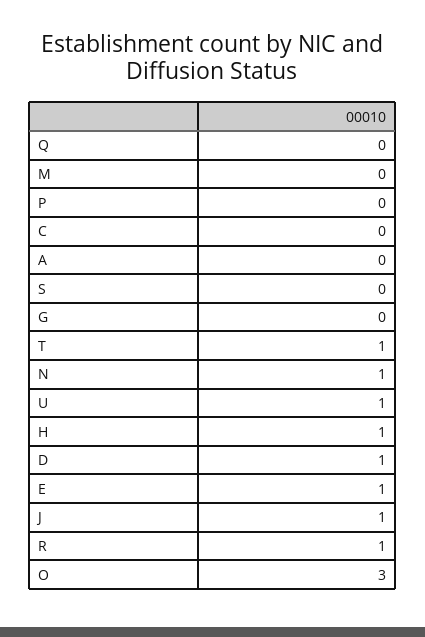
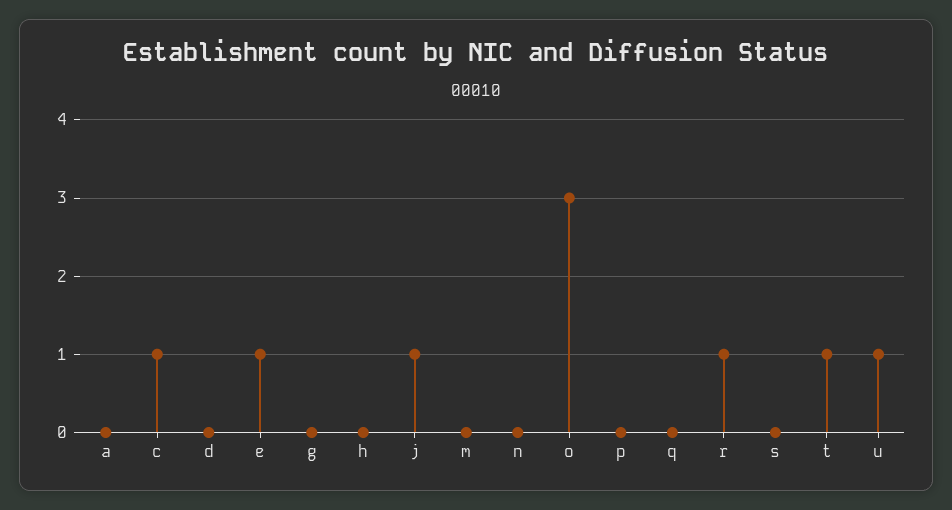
C: 0 -> 1
N: 1 -> 0
H: 1 -> 0
D: 1 -> 0

